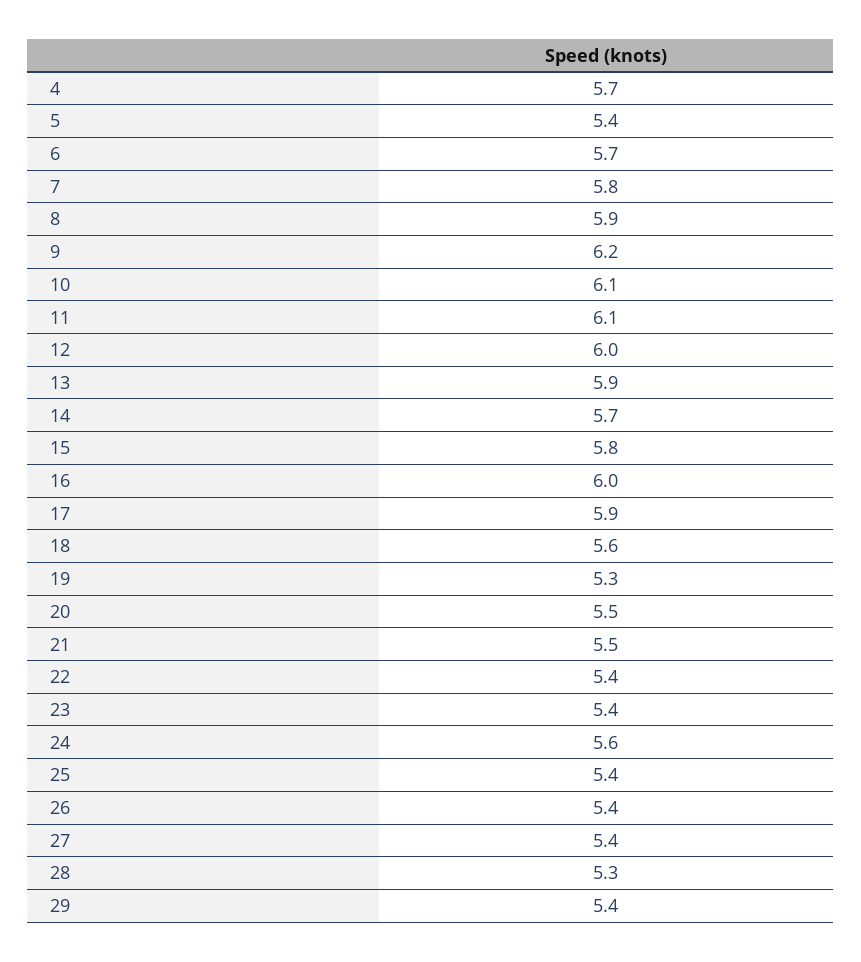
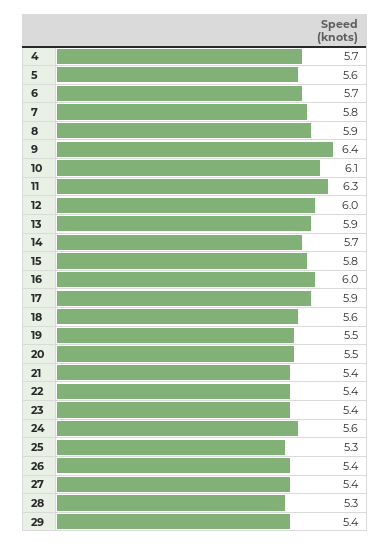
5: 5.4 -> 5.6
9: 6.2 -> 6.4
11: 6.1 -> 6.3
19: 5.3 -> 5.5
21: 5.5 -> 5.4
25: 5.4 -> 5.3

